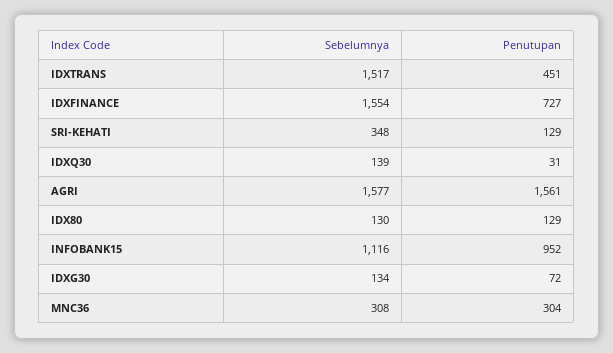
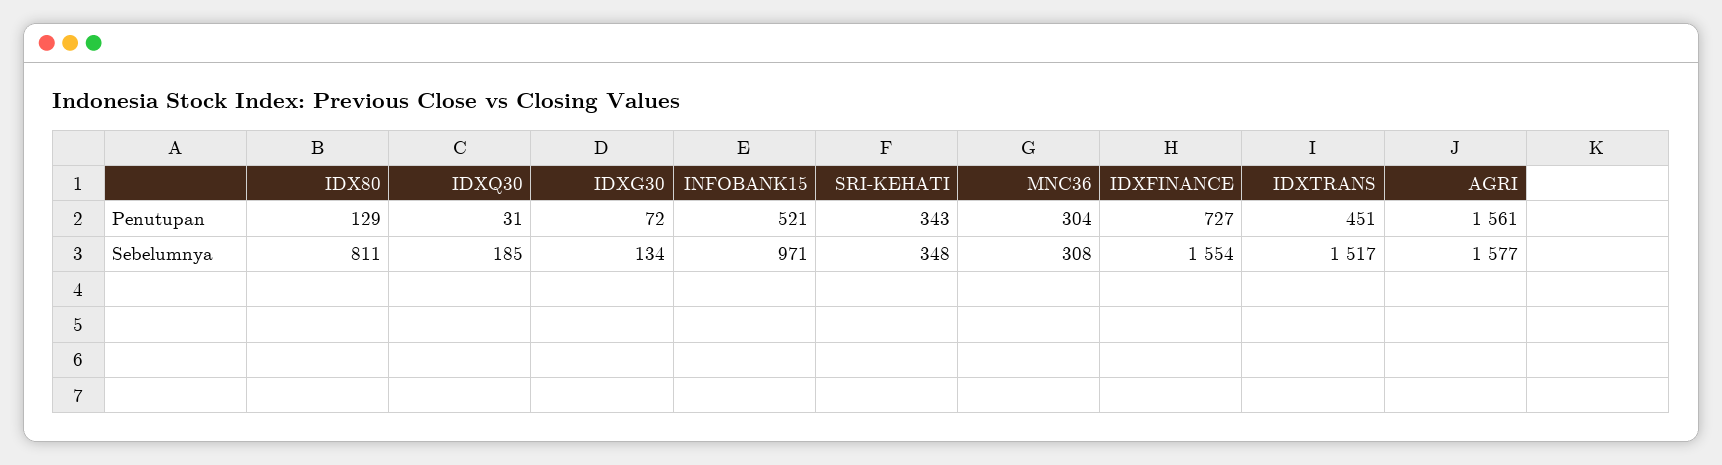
Penutupan, SRI-KEHATI: 129 -> 343
Sebelumnya, IDXQ30: 139 -> 185
Sebelumnya, IDX80: 130 -> 811
Sebelumnya, INFOBANK15: 1116 -> 971
Penutupan, INFOBANK15: 952 -> 521

